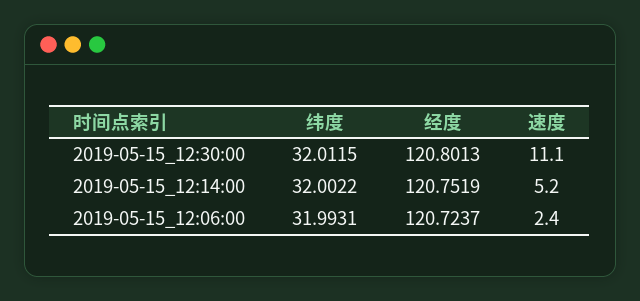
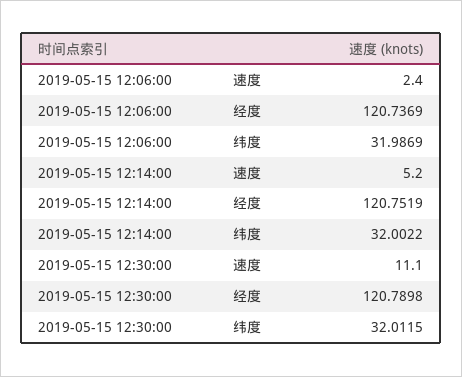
经度, 2019-05-15_12:30:00: 120.8013 -> 120.7898
纬度, 2019-05-15_12:06:00: 31.9931 -> 31.9869
经度, 2019-05-15_12:06:00: 120.7237 -> 120.7369

